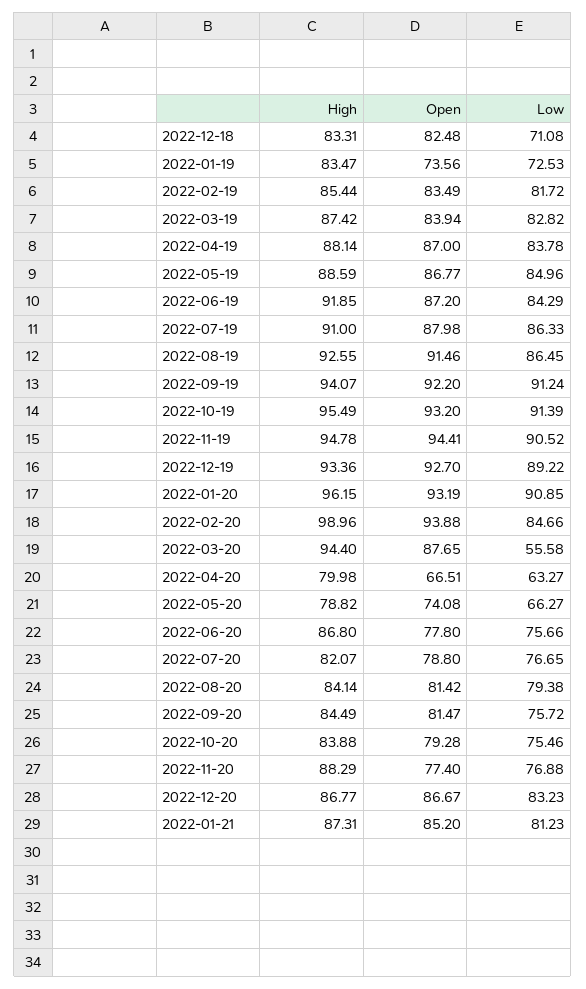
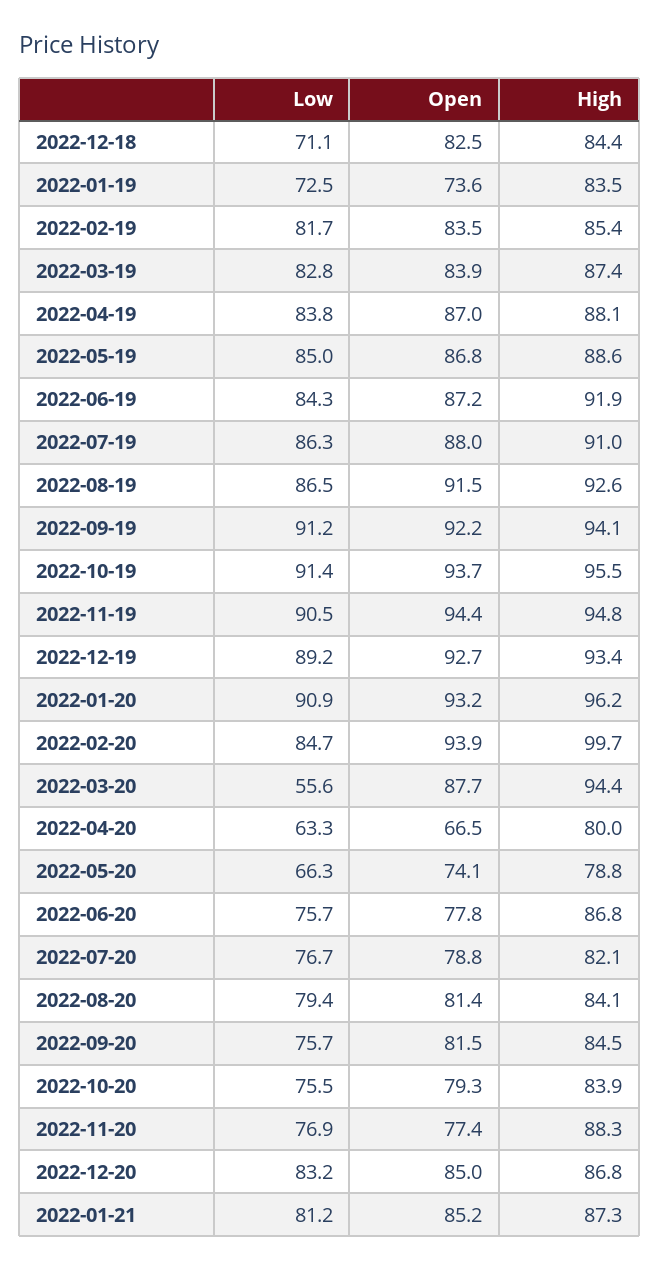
High, 2022-12-18: 83.31 -> 84.4
Open, 2022-10-19: 93.2 -> 93.7
High, 2022-02-20: 98.96 -> 99.7
Open, 2022-12-20: 86.67 -> 85

